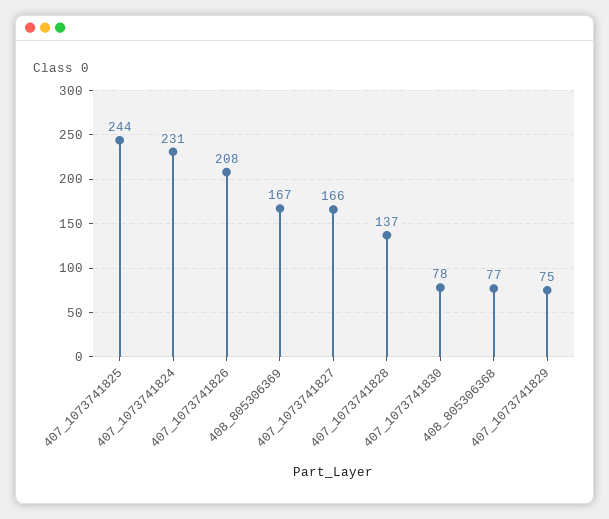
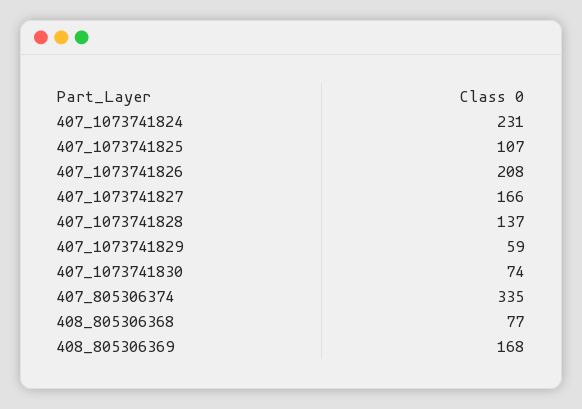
407_1073741825: 244 -> 107
408_805306369: 167 -> 168
407_1073741830: 78 -> 74
407_1073741829: 75 -> 59
407_805306374: none -> 335

